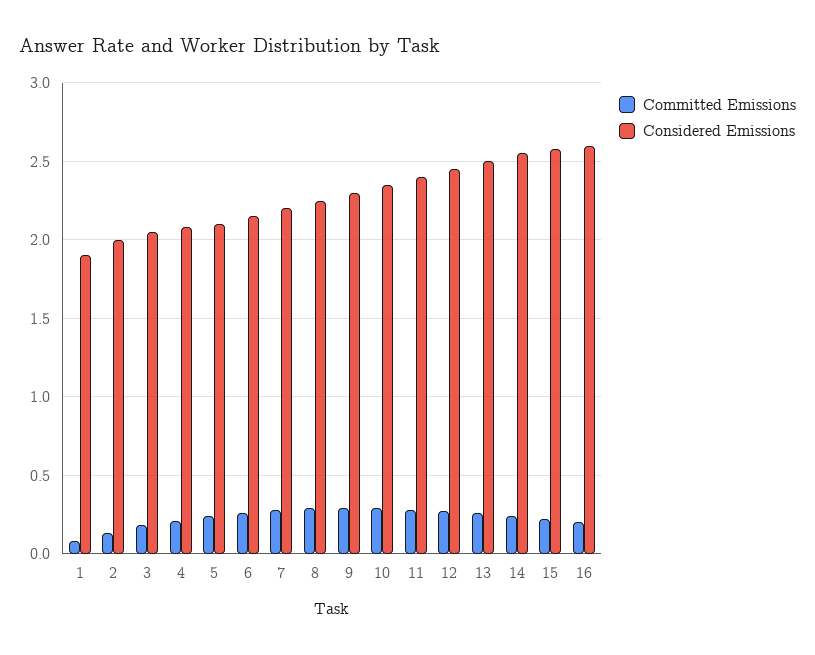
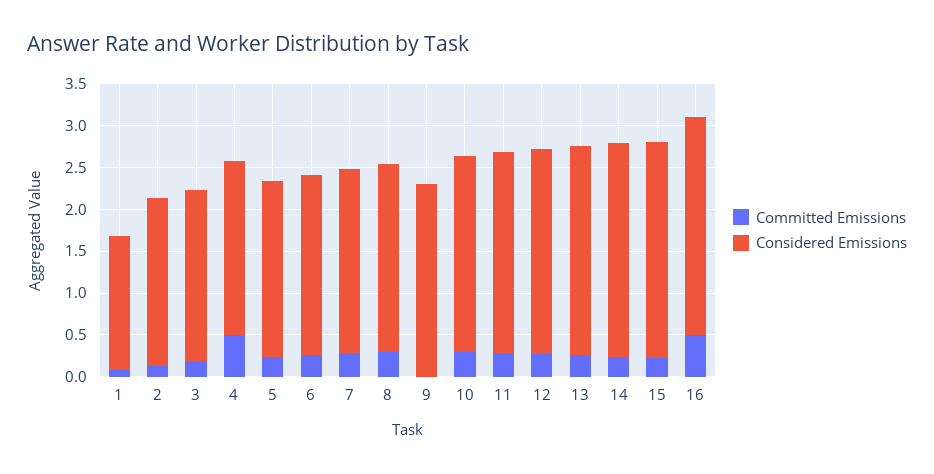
Considered Emissions, 1: 1.9 -> 1.6
Committed Emissions, 4: 0.2 -> 0.5
Committed Emissions, 9: 0.3 -> 0
Committed Emissions, 16: 0.2 -> 0.5

